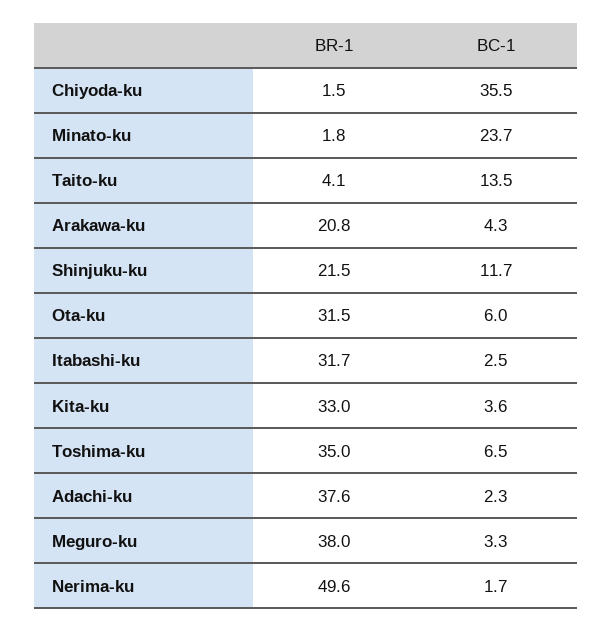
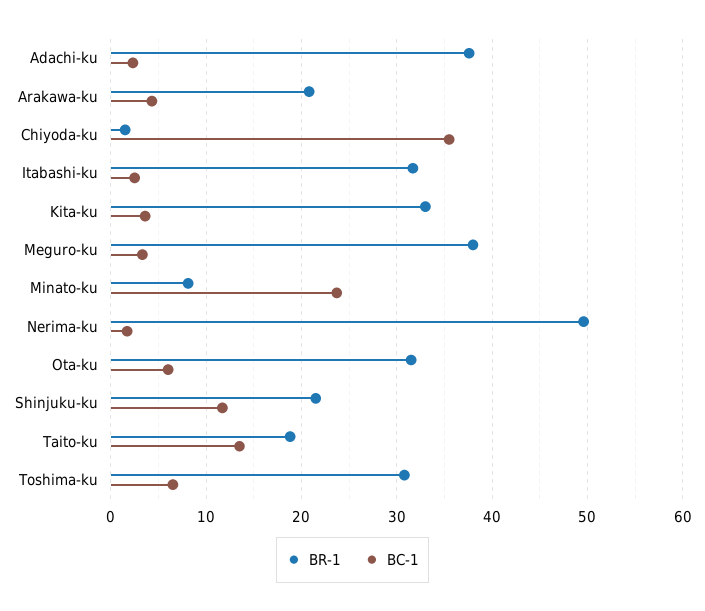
BR-1, Minato-ku: 1.8 -> 8
BR-1, Taito-ku: 4.1 -> 19
BR-1, Toshima-ku: 35 -> 31

